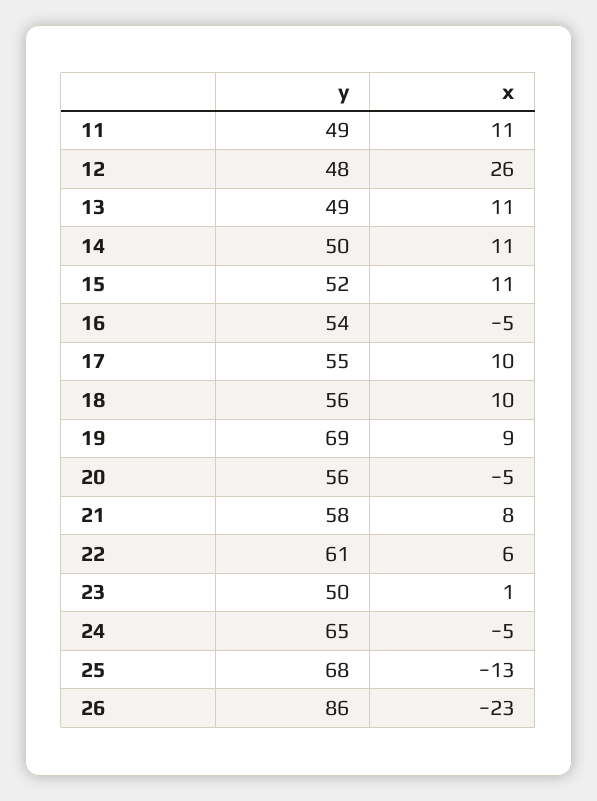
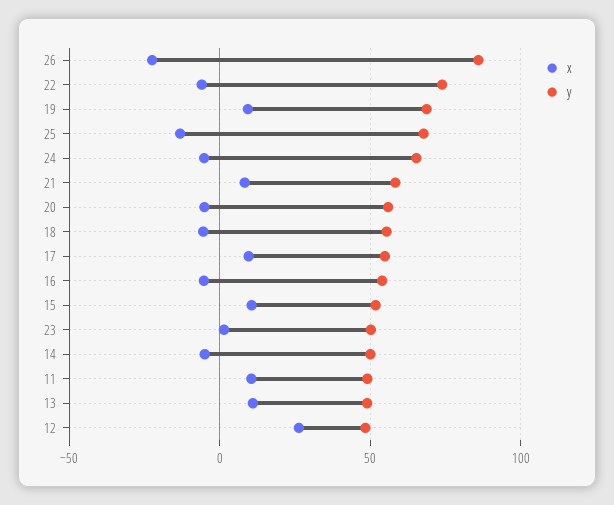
x, 14: 11 -> -5
x, 18: 10 -> -5
y, 22: 61 -> 75
x, 22: 6 -> -5

